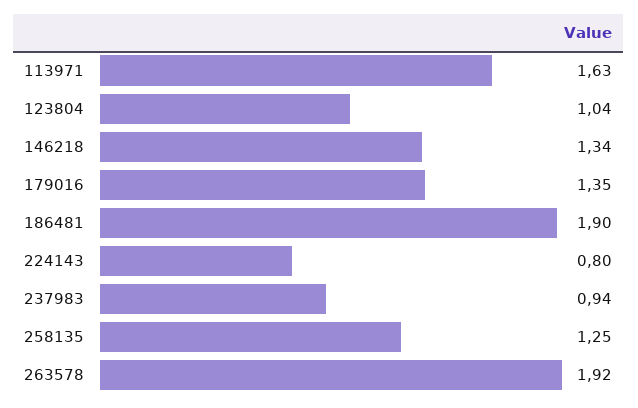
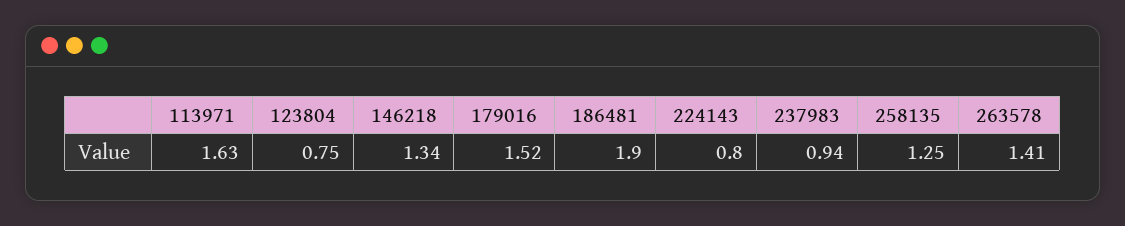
123804: 1.04 -> 0.75
179016: 1.35 -> 1.52
263578: 1.92 -> 1.41

